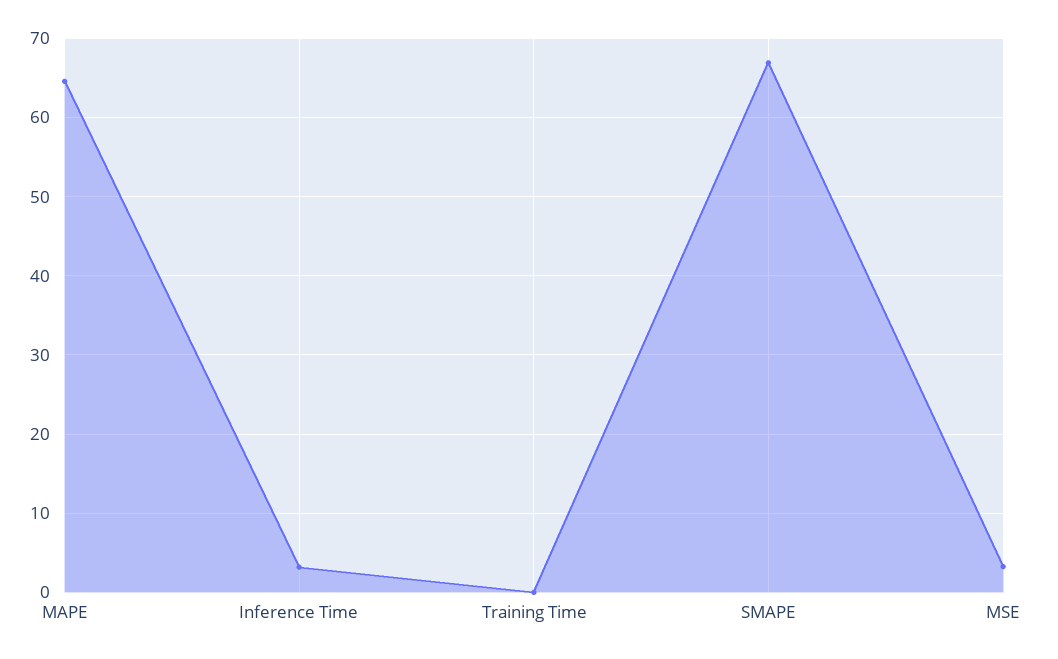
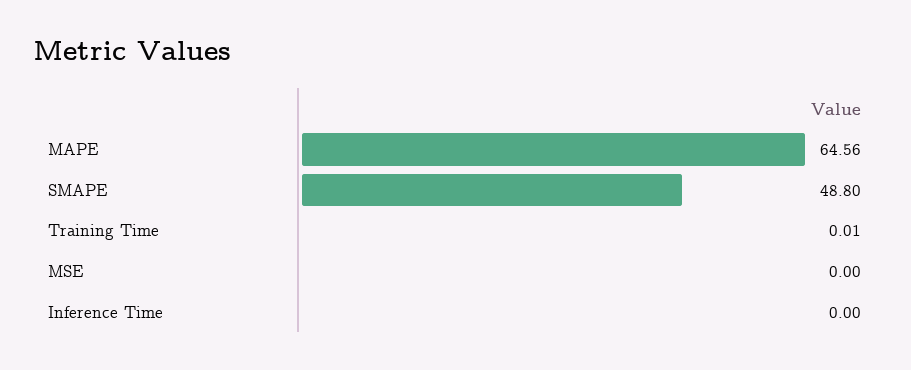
Inference Time: 3 -> 0
SMAPE: 67 -> 48.8
MSE: 3 -> 0

